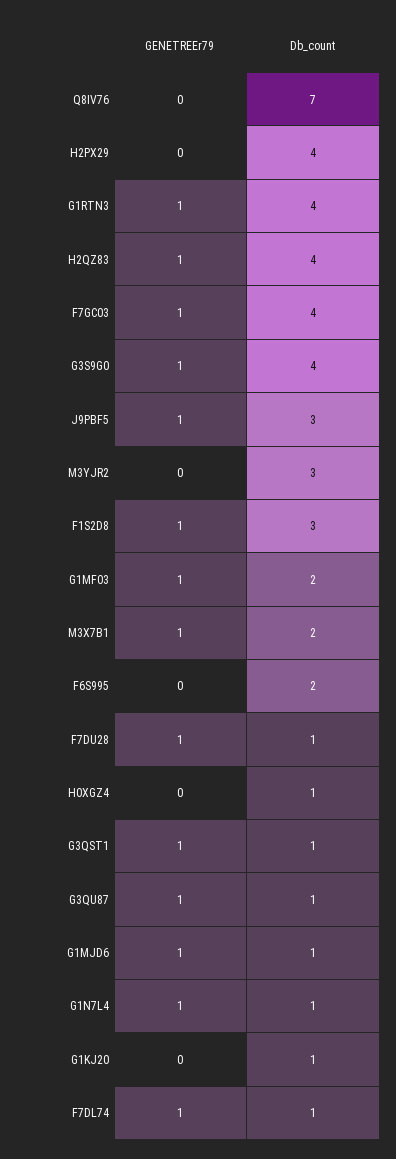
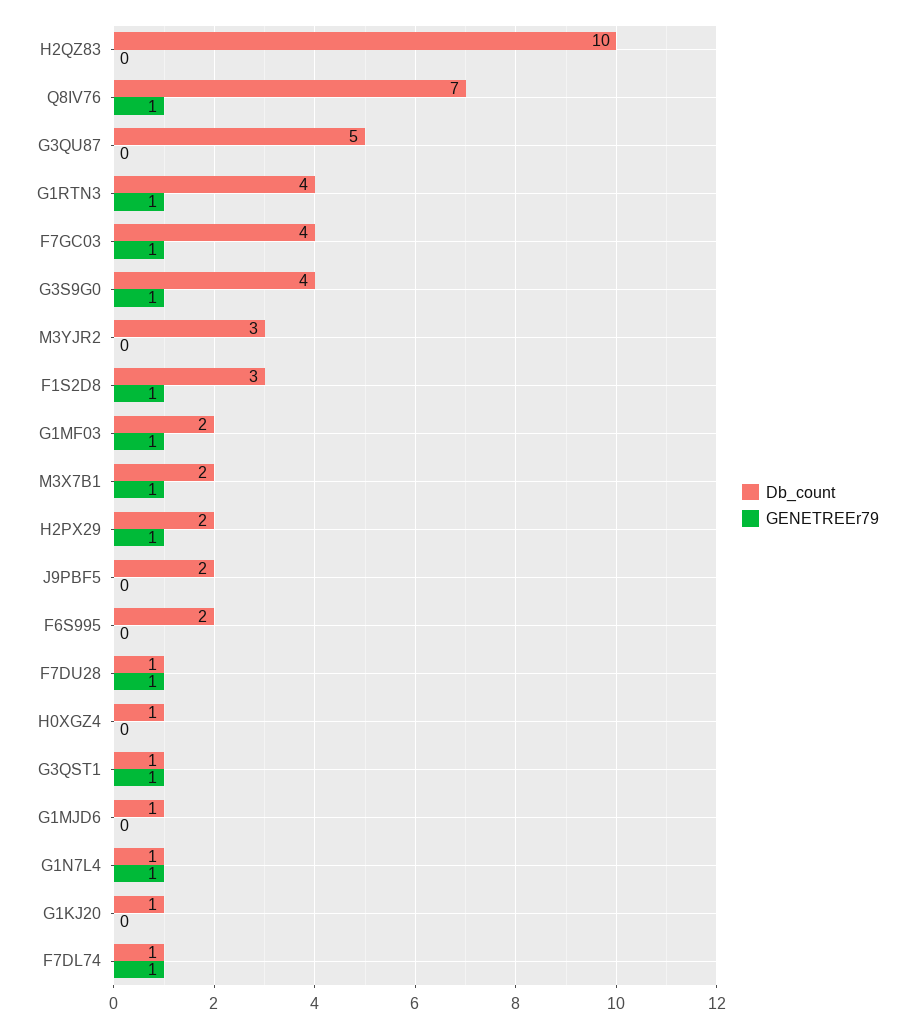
GENETREEr79, Q8IV76: 0 -> 1
GENETREEr79, H2PX29: 0 -> 1
Db_count, H2PX29: 4 -> 2
GENETREEr79, H2QZ83: 1 -> 0
Db_count, H2QZ83: 4 -> 10
GENETREEr79, J9PBF5: 1 -> 0
Db_count, J9PBF5: 3 -> 2
GENETREEr79, G3QU87: 1 -> 0
Db_count, G3QU87: 1 -> 5
GENETREEr79, G1MJD6: 1 -> 0

